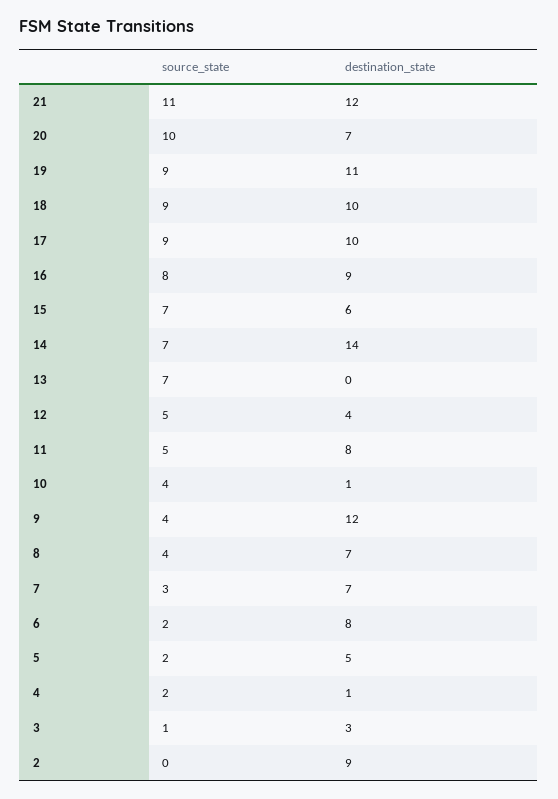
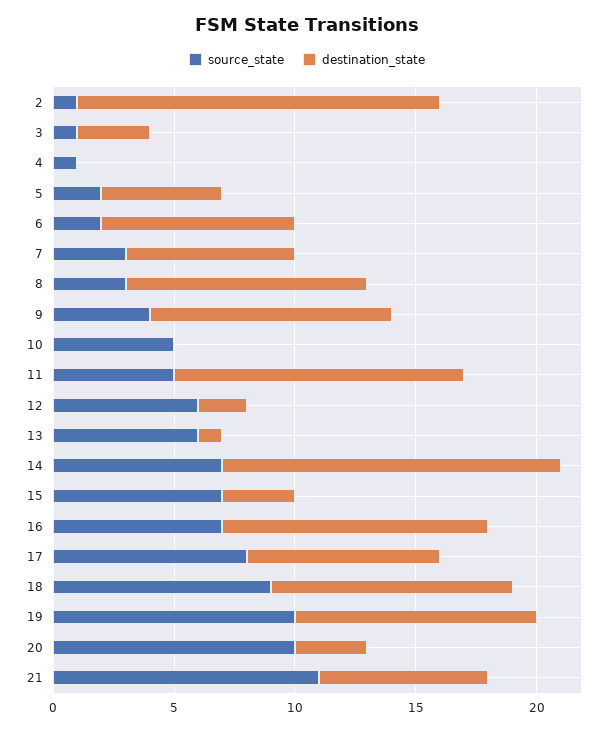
destination_state, 21: 12 -> 7
destination_state, 20: 7 -> 3
source_state, 19: 9 -> 10
destination_state, 19: 11 -> 10
source_state, 17: 9 -> 8
destination_state, 17: 10 -> 8
source_state, 16: 8 -> 7
destination_state, 16: 9 -> 11
destination_state, 15: 6 -> 3
source_state, 13: 7 -> 6
destination_state, 13: 0 -> 1
source_state, 12: 5 -> 6
destination_state, 12: 4 -> 2
destination_state, 11: 8 -> 12
source_state, 10: 4 -> 5
destination_state, 10: 1 -> 0
destination_state, 9: 12 -> 10
source_state, 8: 4 -> 3
destination_state, 8: 7 -> 10
source_state, 4: 2 -> 1
destination_state, 4: 1 -> 0
source_state, 2: 0 -> 1
destination_state, 2: 9 -> 15

